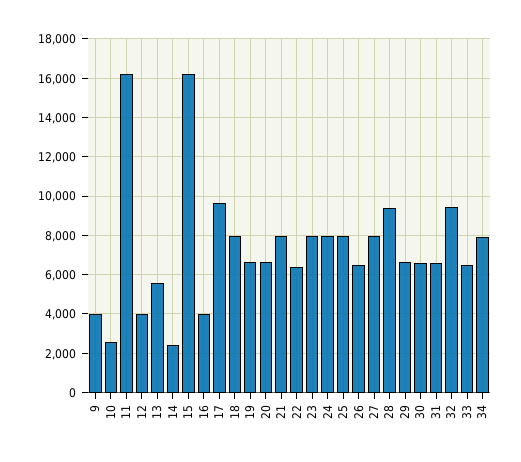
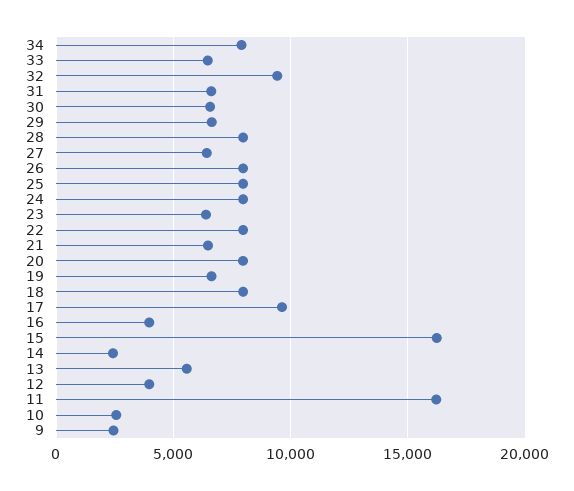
9: 4000 -> 2500
20: 6500 -> 8000
21: 8000 -> 6500
22: 6500 -> 8000
23: 8000 -> 6500
26: 6500 -> 8000
27: 8000 -> 6500
28: 9500 -> 8000

